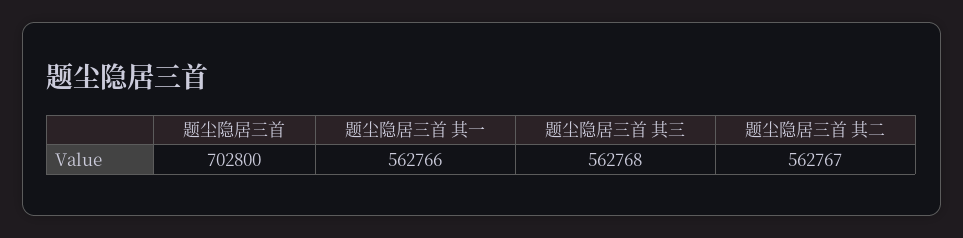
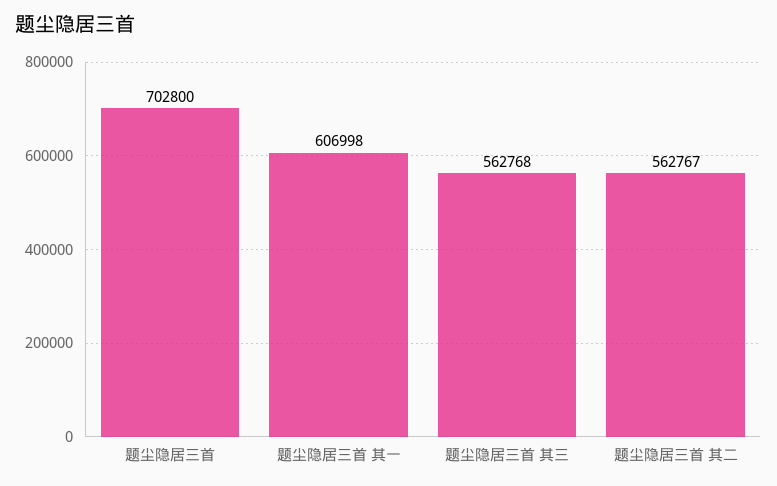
题尘隐居三首 其一: 562766 -> 606998

